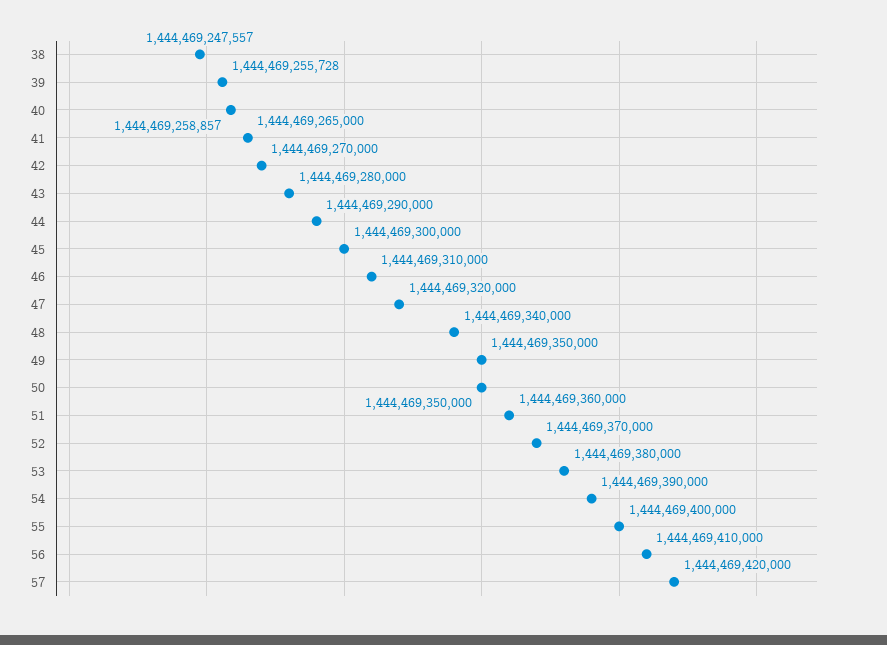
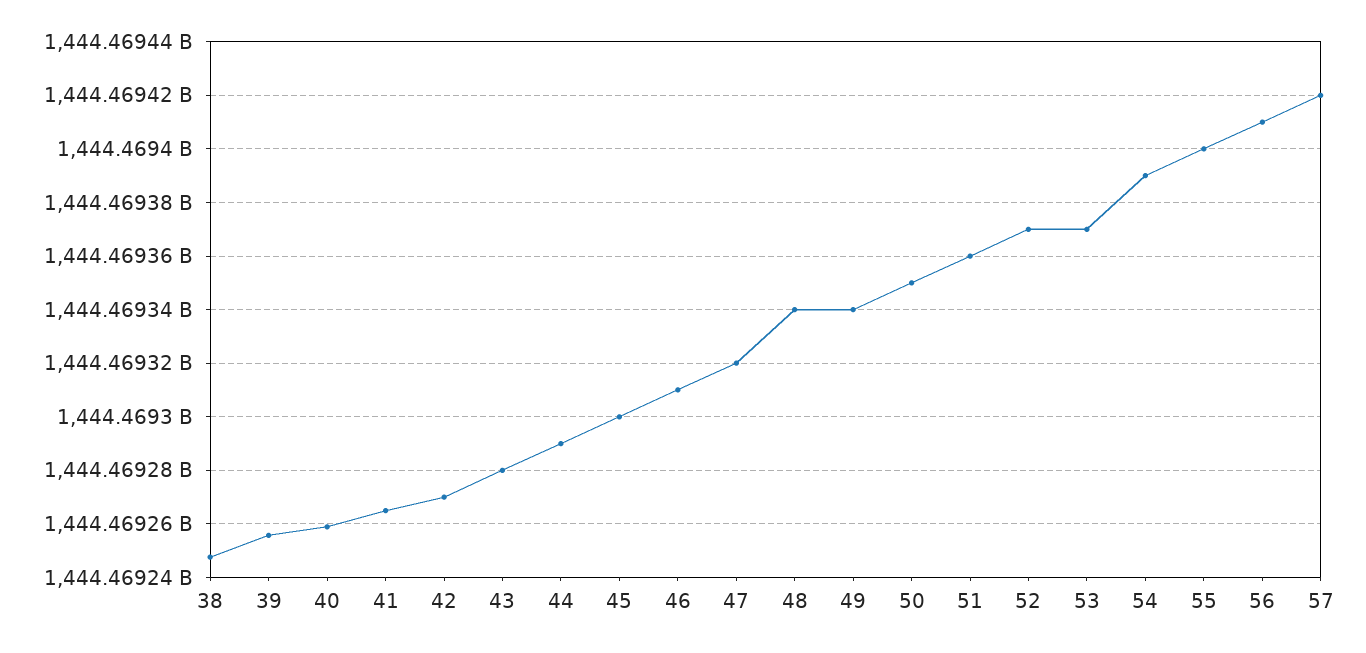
49: 1444469350000 -> 1444469340000
53: 1444469380000 -> 1444469370000

